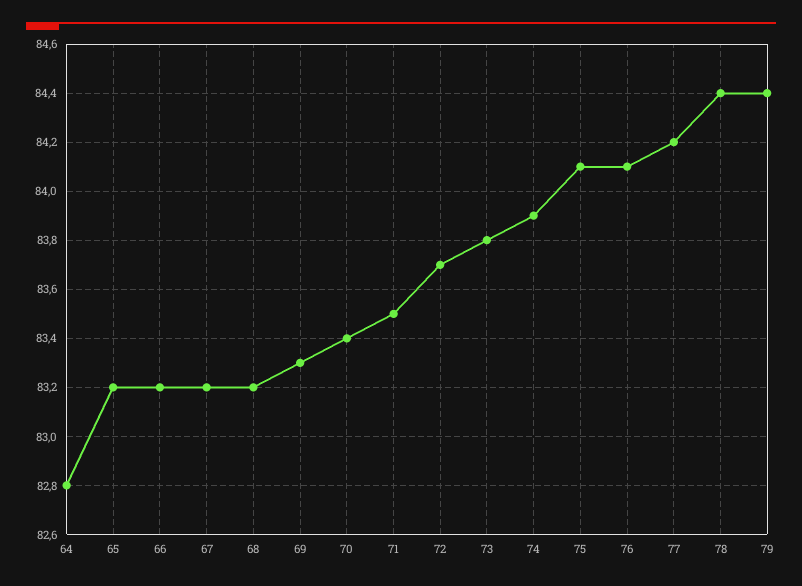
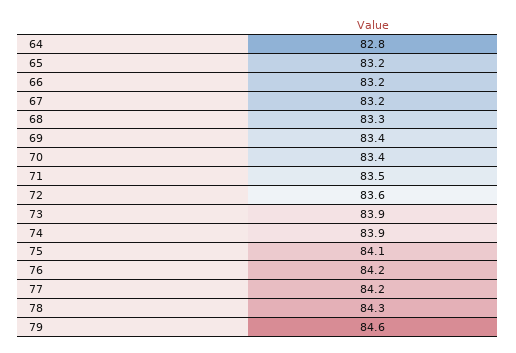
68: 83.2 -> 83.3
69: 83.3 -> 83.4
72: 83.7 -> 83.6
73: 83.8 -> 83.9
76: 84.1 -> 84.2
78: 84.4 -> 84.3
79: 84.4 -> 84.6

